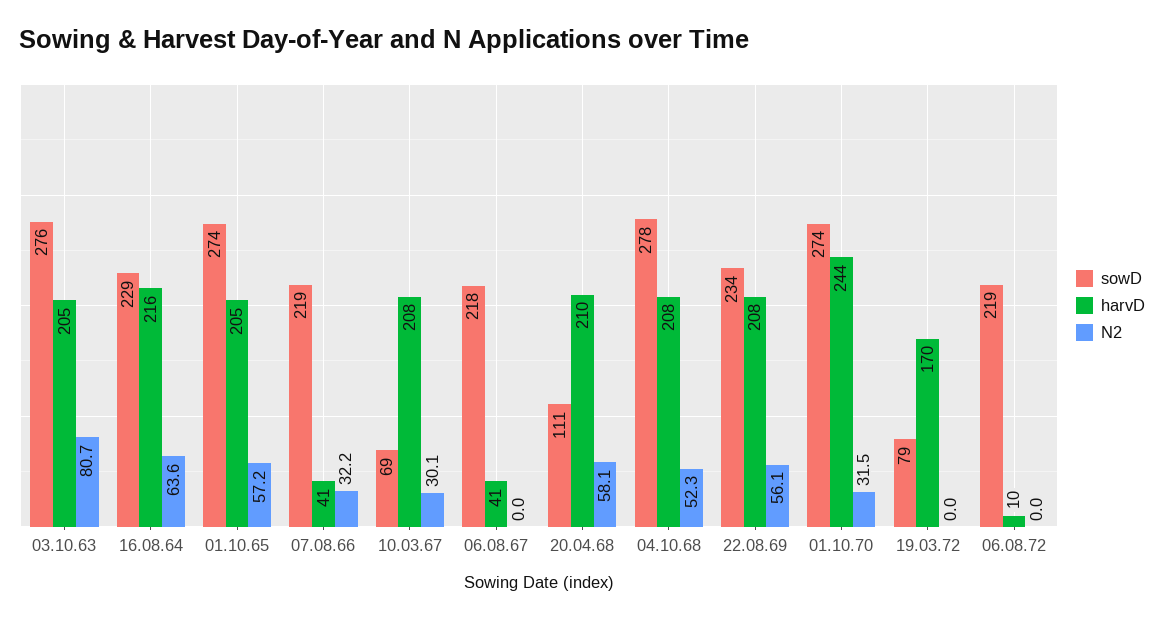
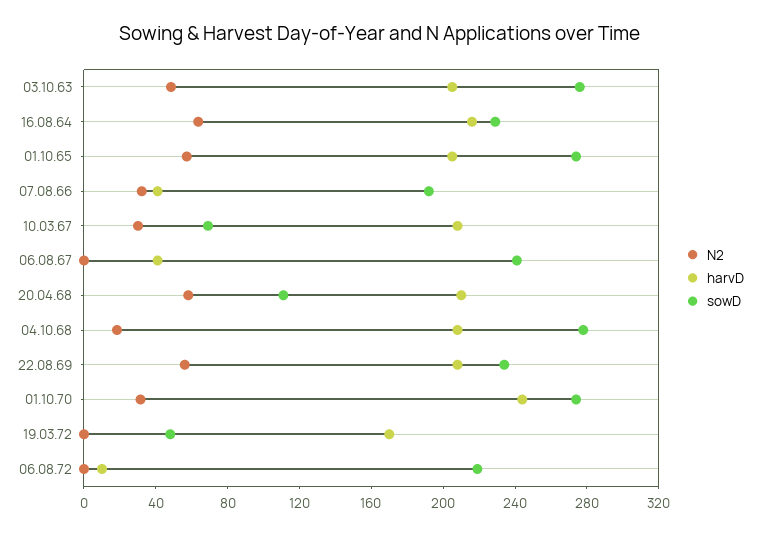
N2, 03.10.63: 80.7 -> 50
sowD, 07.08.66: 219 -> 190
sowD, 06.08.67: 218 -> 240
N2, 04.10.68: 52.3 -> 20
sowD, 19.03.72: 79 -> 50

